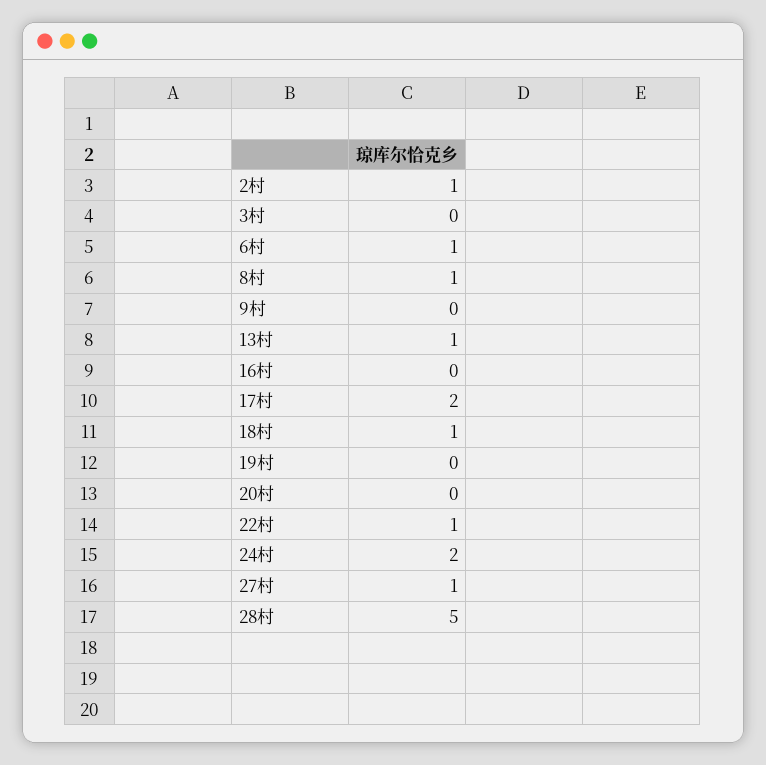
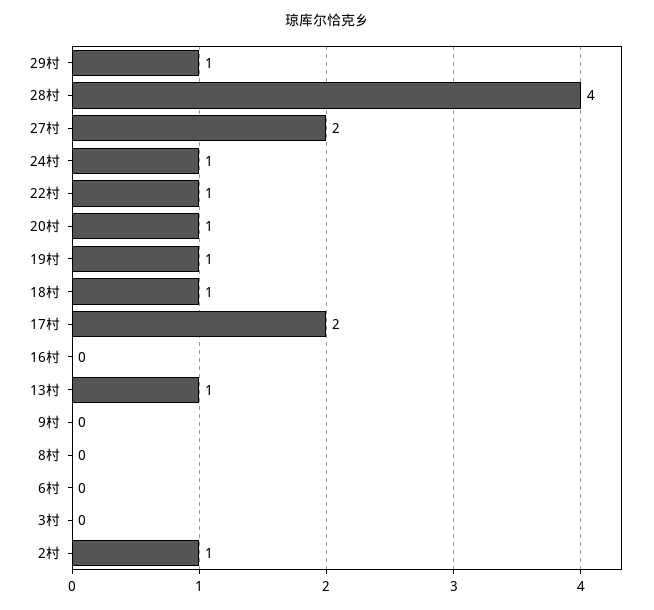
6村: 1 -> 0
8村: 1 -> 0
19村: 0 -> 1
20村: 0 -> 1
24村: 2 -> 1
27村: 1 -> 2
28村: 5 -> 4
29村: none -> 1

